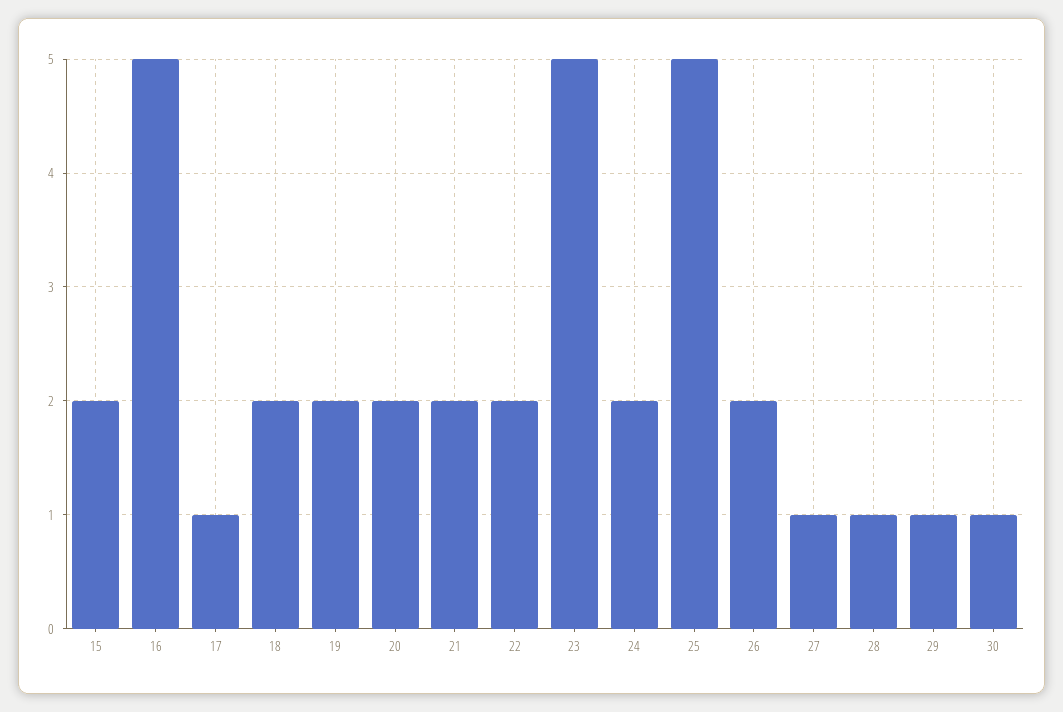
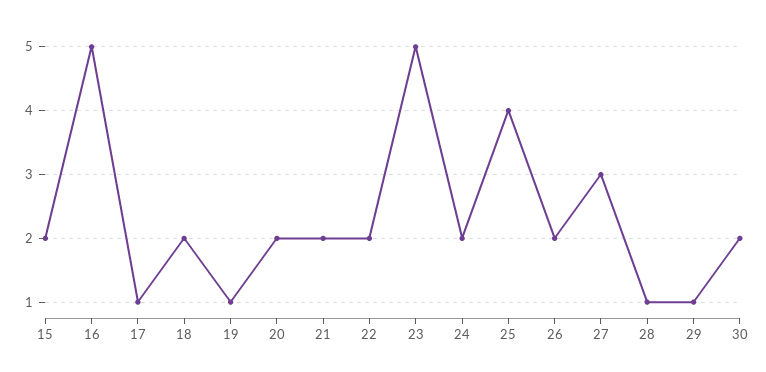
19: 2 -> 1
25: 5 -> 4
27: 1 -> 3
30: 1 -> 2

